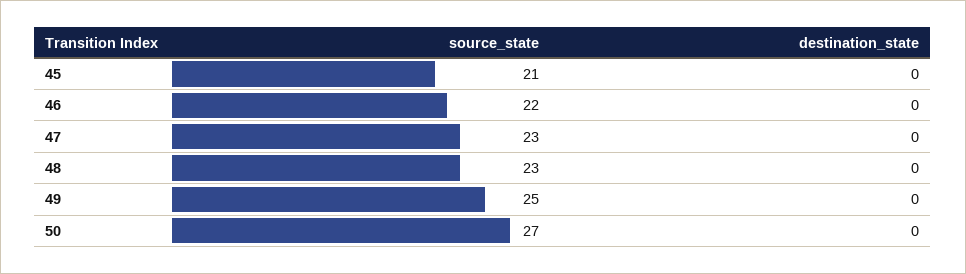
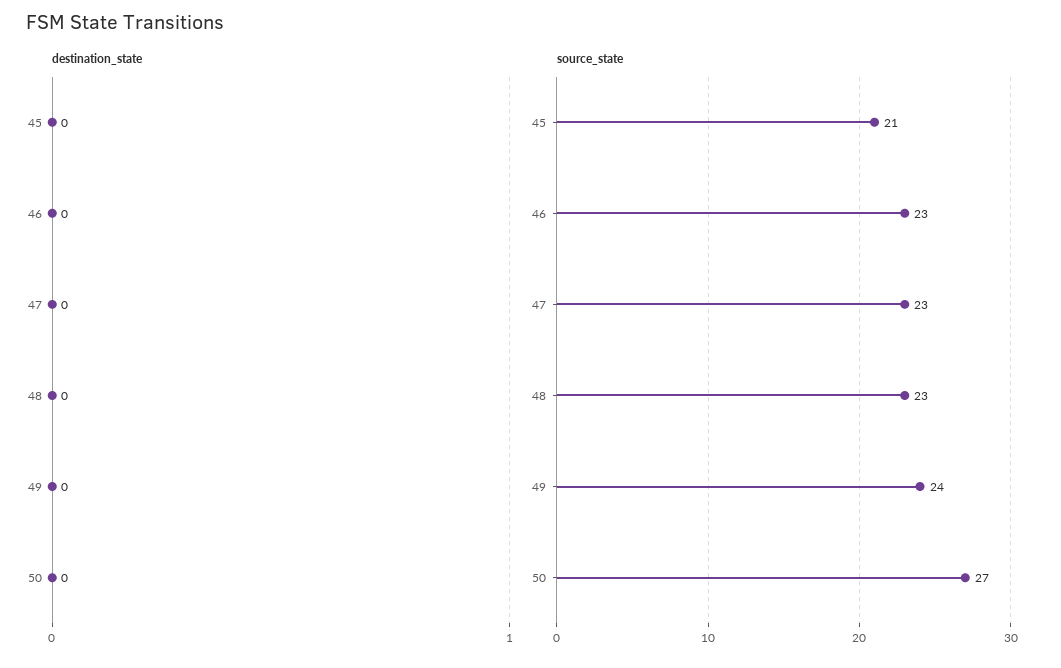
source_state, 46: 22 -> 23
source_state, 49: 25 -> 24

